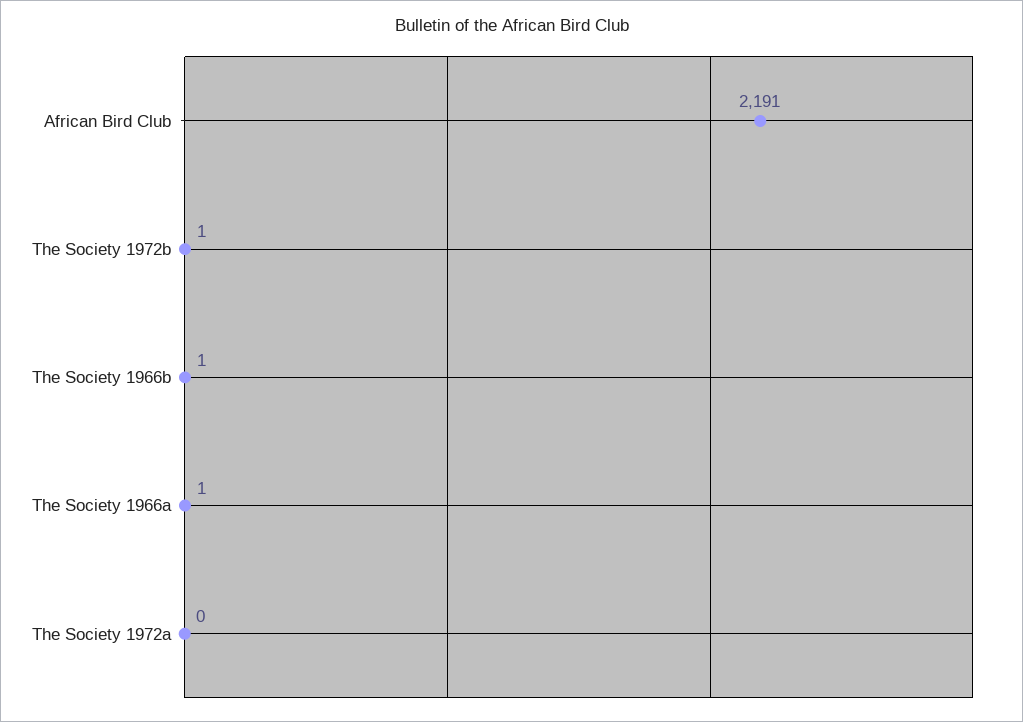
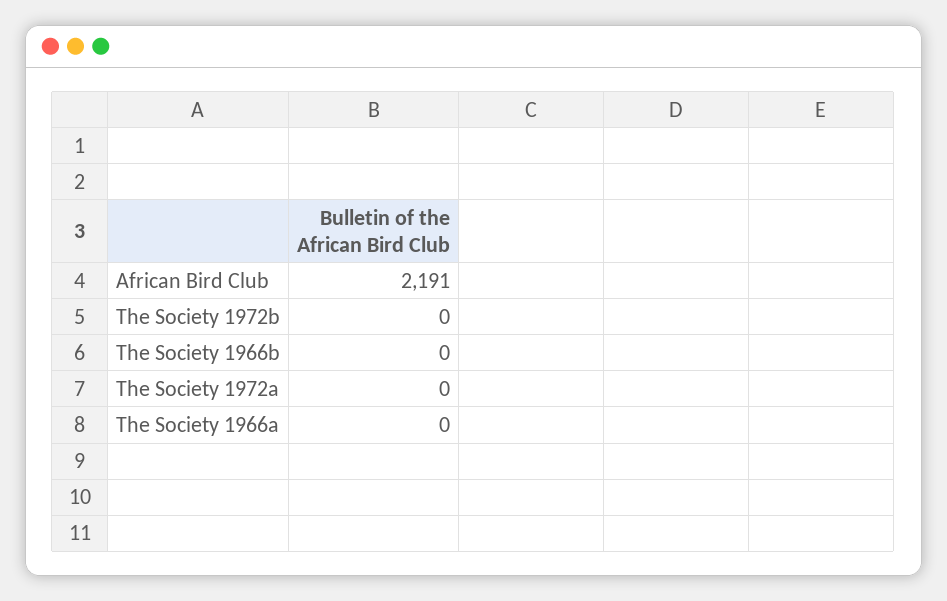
The Society 1972b: 1 -> 0
The Society 1966b: 1 -> 0
The Society 1966a: 1 -> 0

